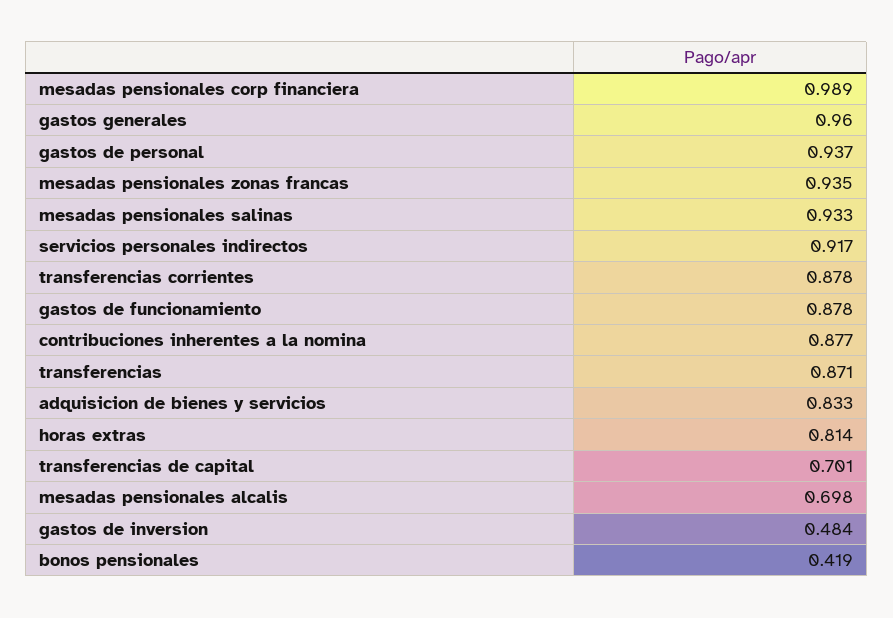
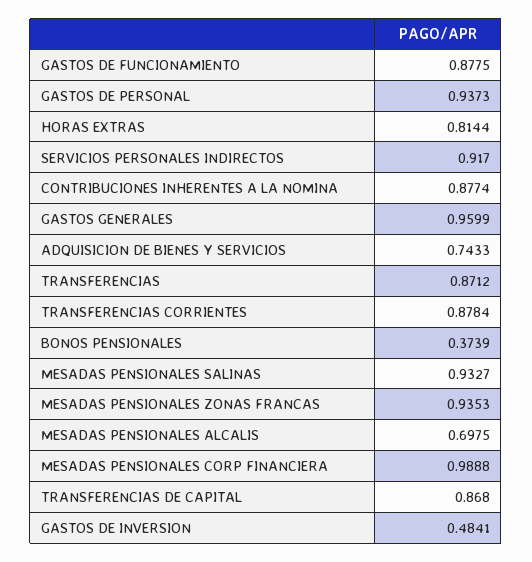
adquisicion de bienes y servicios: 0.833 -> 0.7433
transferencias de capital: 0.701 -> 0.868
bonos pensionales: 0.419 -> 0.3739

